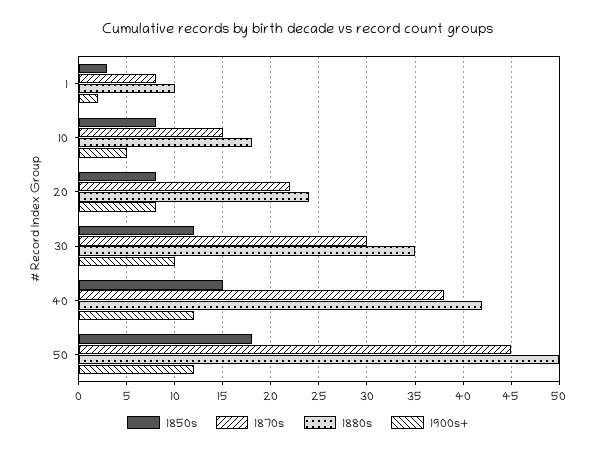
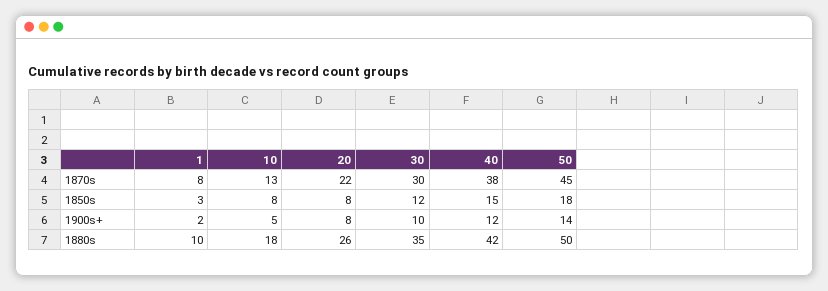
1870s, 10: 15 -> 13
1880s, 20: 24 -> 26
1900s+, 50: 12 -> 14

